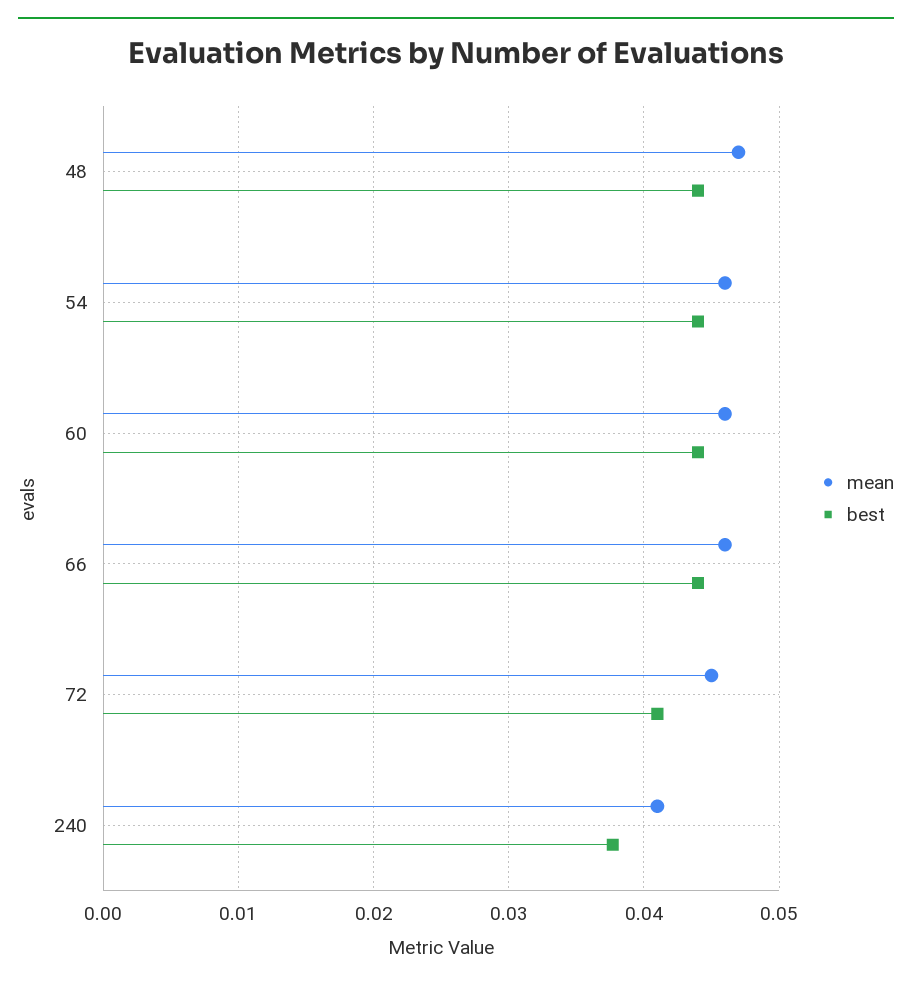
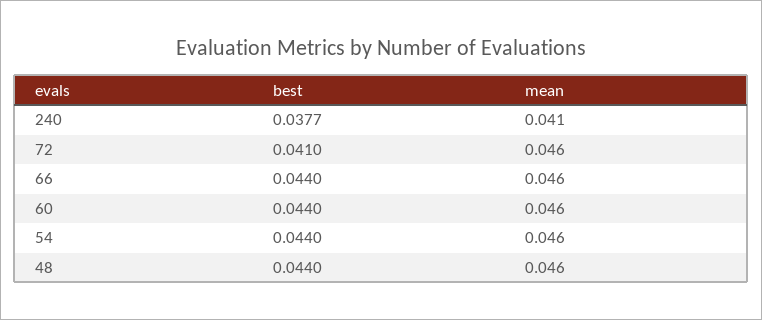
mean, 48: 0.047 -> 0.046
mean, 72: 0.045 -> 0.046

